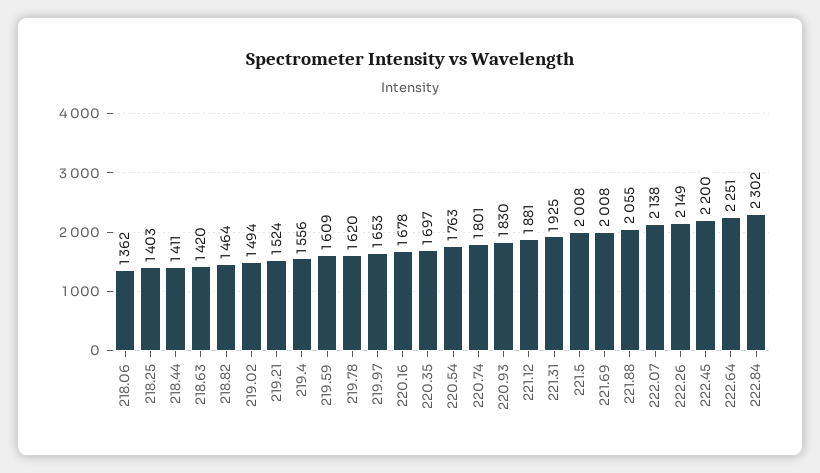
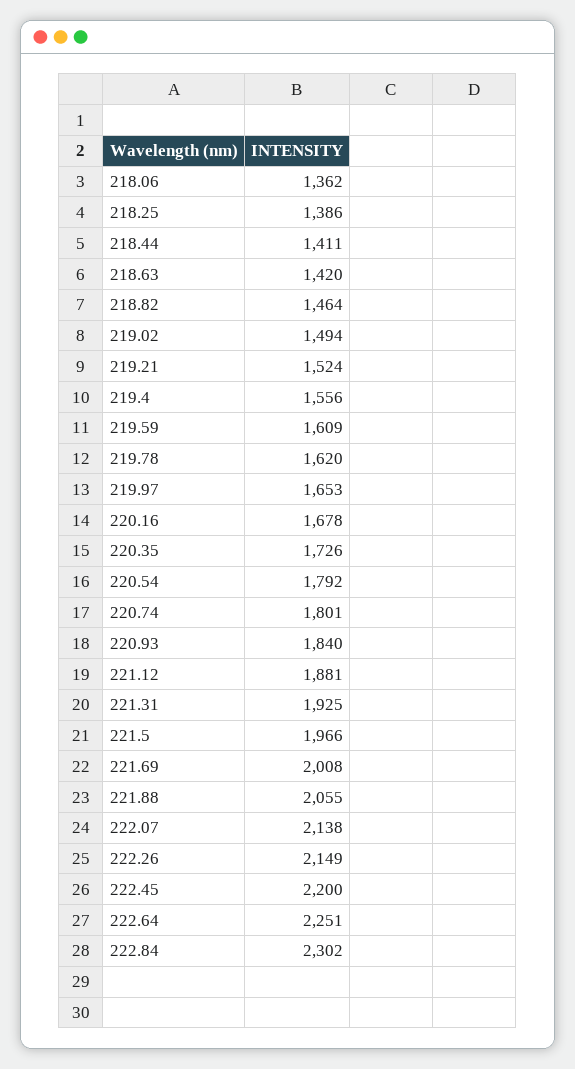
218.25: 1403 -> 1386
220.35: 1697 -> 1726
220.54: 1763 -> 1792
220.93: 1830 -> 1840
221.5: 2008 -> 1966

